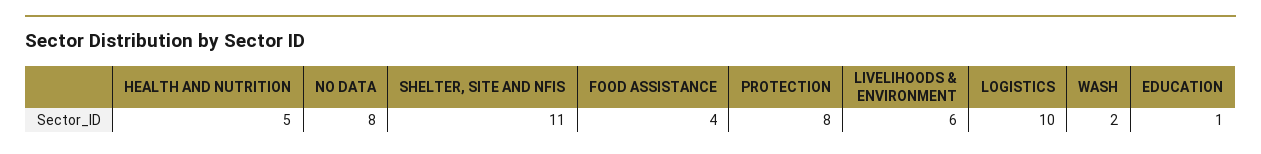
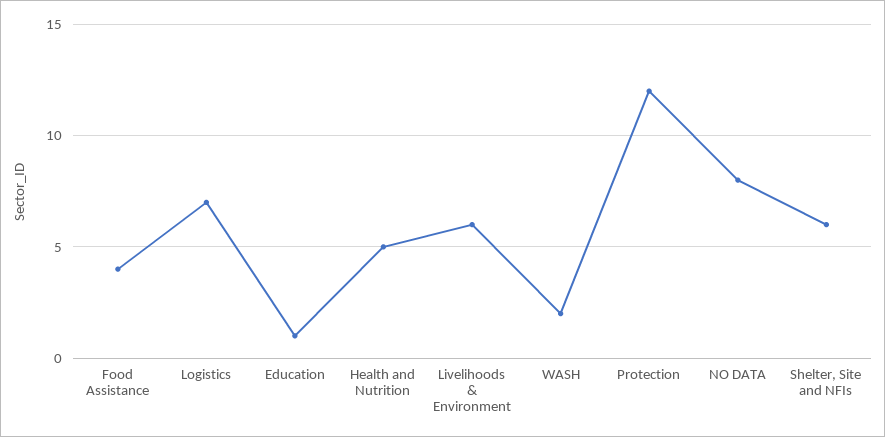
SHELTER, SITE AND NFIS: 11 -> 6
PROTECTION: 8 -> 12
LOGISTICS: 10 -> 7

